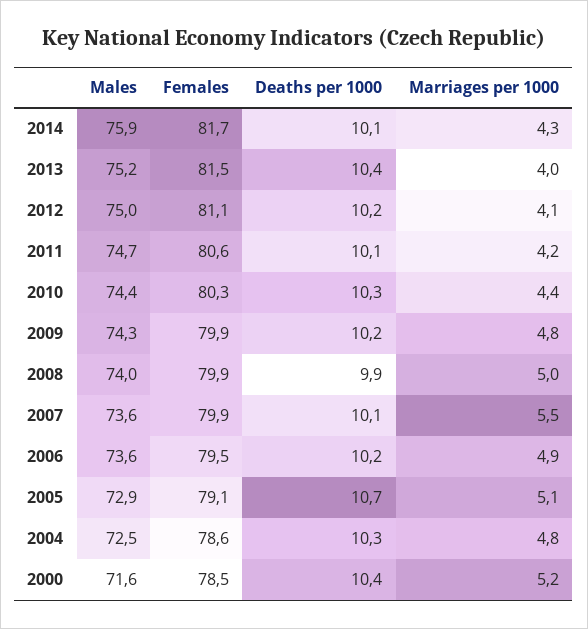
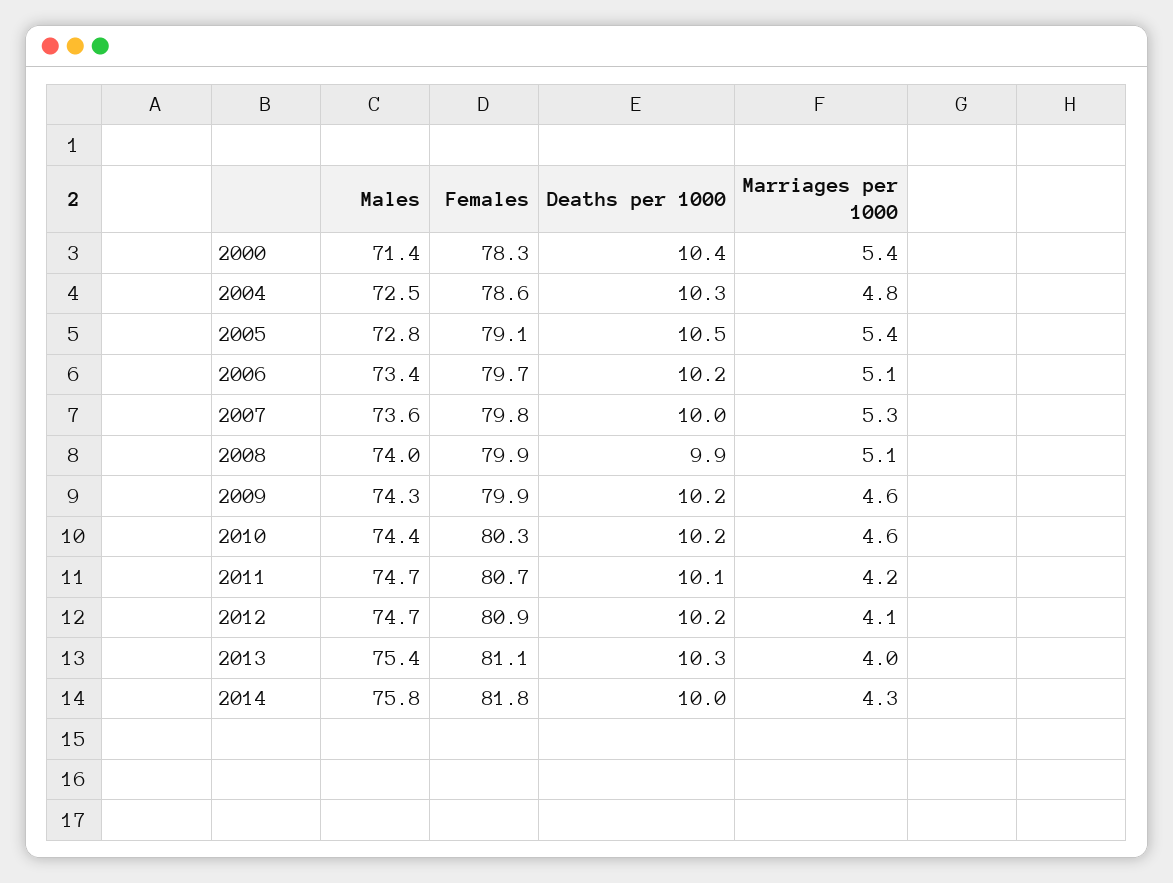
Males, 2014: 75.9 -> 75.8
Females, 2014: 81.7 -> 81.8
Deaths per 1000, 2014: 10.1 -> 10
Males, 2013: 75.2 -> 75.4
Females, 2013: 81.5 -> 81.1
Deaths per 1000, 2013: 10.4 -> 10.3
Males, 2012: 75 -> 74.7
Females, 2012: 81.1 -> 80.9
Females, 2011: 80.6 -> 80.7
Deaths per 1000, 2010: 10.3 -> 10.2
Marriages per 1000, 2010: 4.4 -> 4.6
Marriages per 1000, 2009: 4.8 -> 4.6
Marriages per 1000, 2008: 5 -> 5.1
Females, 2007: 79.9 -> 79.8
Deaths per 1000, 2007: 10.1 -> 10
Marriages per 1000, 2007: 5.5 -> 5.3
Males, 2006: 73.6 -> 73.4
Females, 2006: 79.5 -> 79.7
Marriages per 1000, 2006: 4.9 -> 5.1
Males, 2005: 72.9 -> 72.8
Deaths per 1000, 2005: 10.7 -> 10.5
Marriages per 1000, 2005: 5.1 -> 5.4
Males, 2000: 71.6 -> 71.4
Females, 2000: 78.5 -> 78.3
Marriages per 1000, 2000: 5.2 -> 5.4

